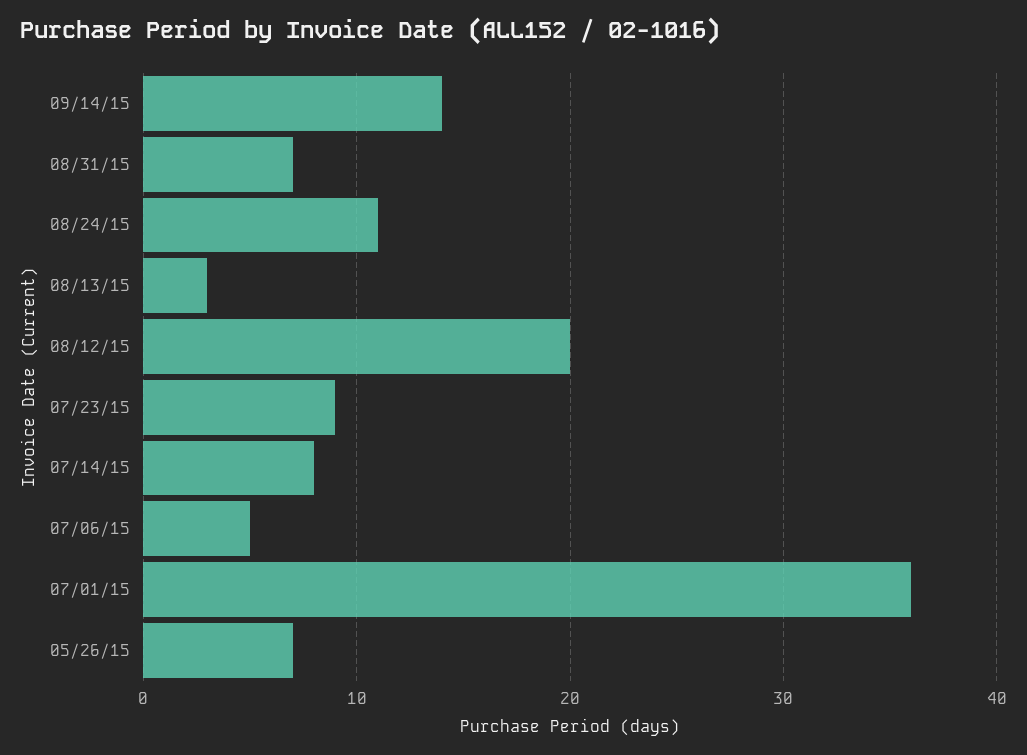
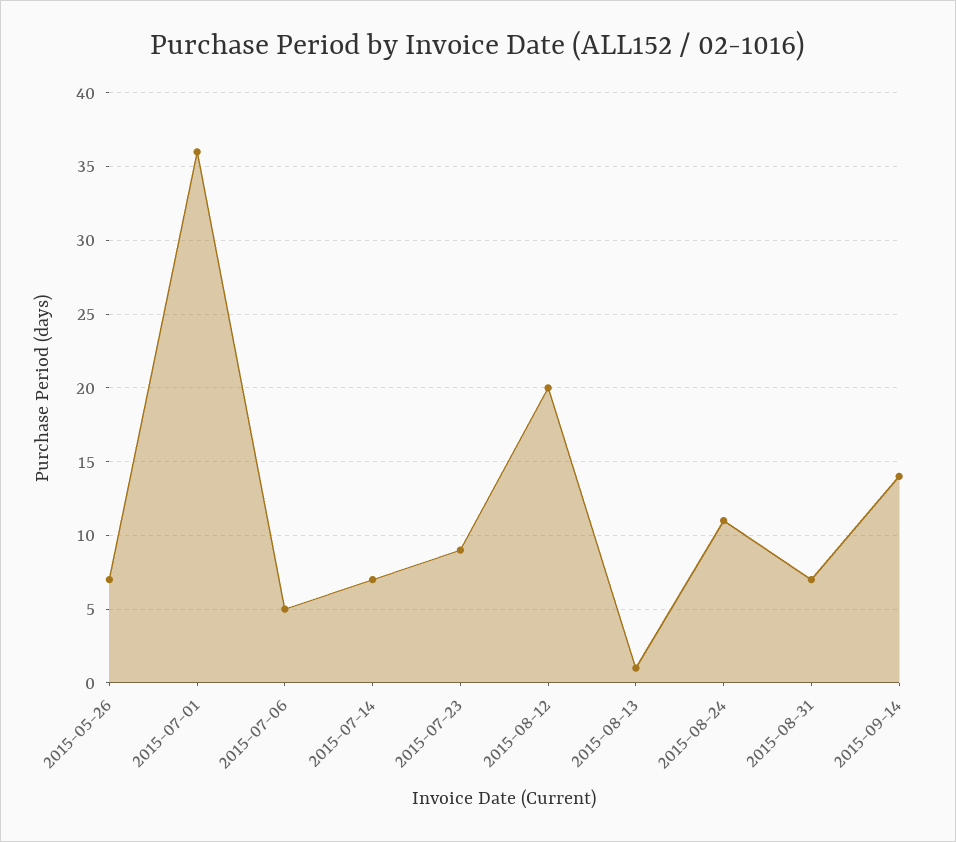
08/13/15: 3 -> 1
07/14/15: 8 -> 7

